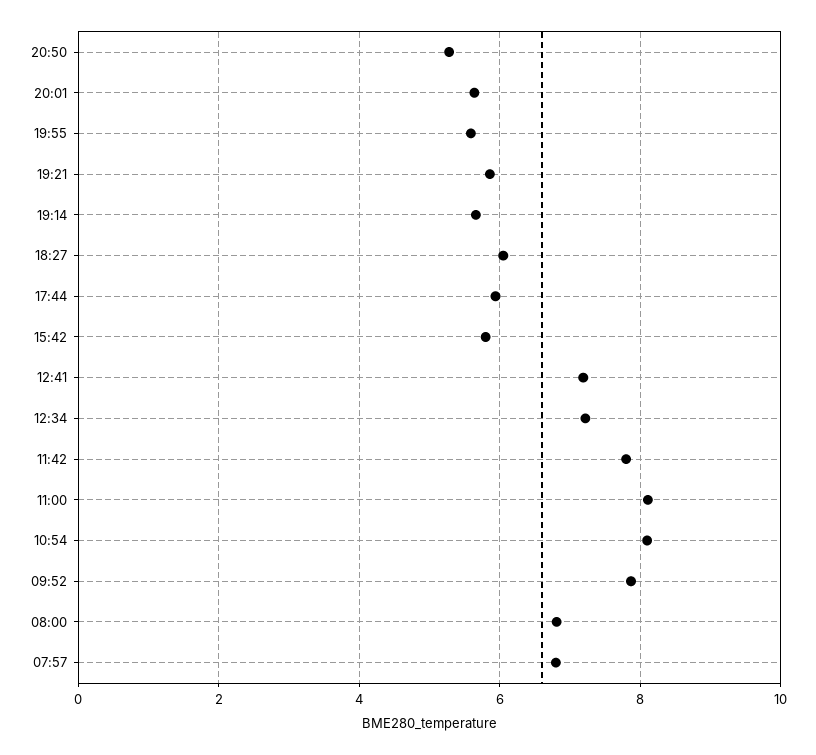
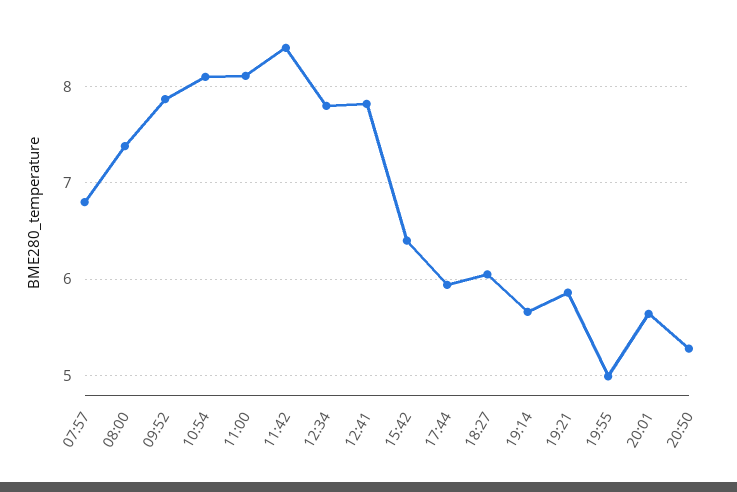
19:55: 5.6 -> 5
15:42: 5.8 -> 6.4
12:41: 7.2 -> 7.8
12:34: 7.2 -> 7.8
11:42: 7.8 -> 8.4
08:00: 6.8 -> 7.4

